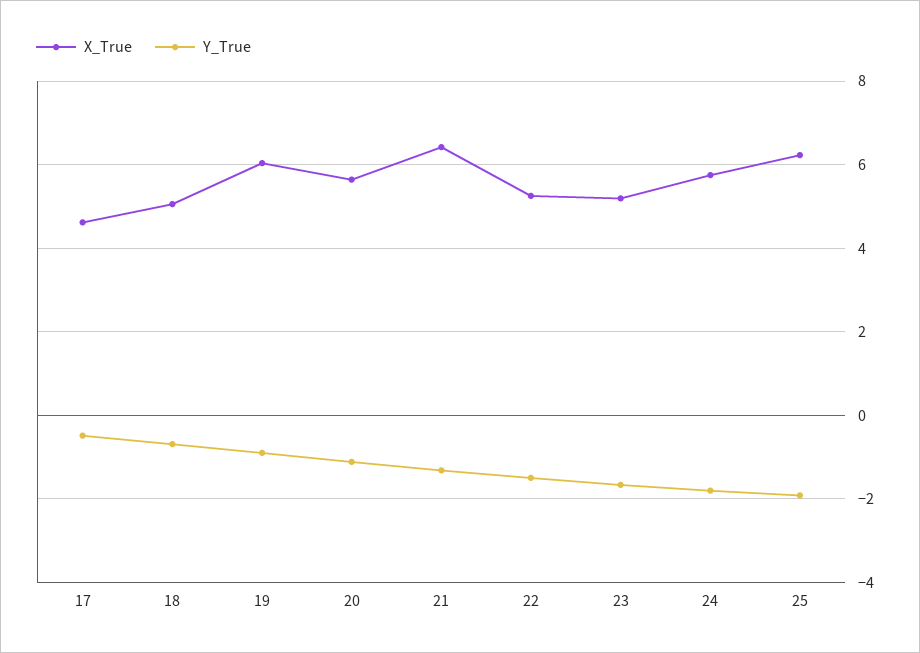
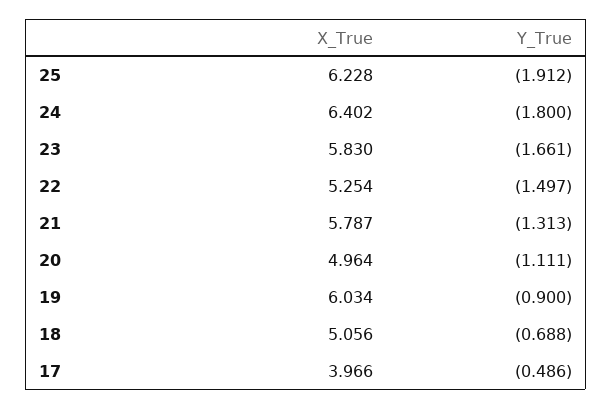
X_True, 17: 4.6 -> 3.966
X_True, 20: 5.6 -> 4.964
X_True, 21: 6.4 -> 5.787
X_True, 23: 5.2 -> 5.83
X_True, 24: 5.8 -> 6.402

